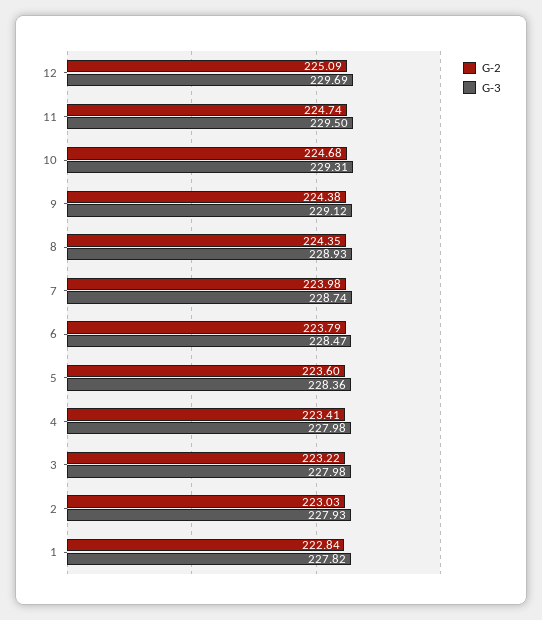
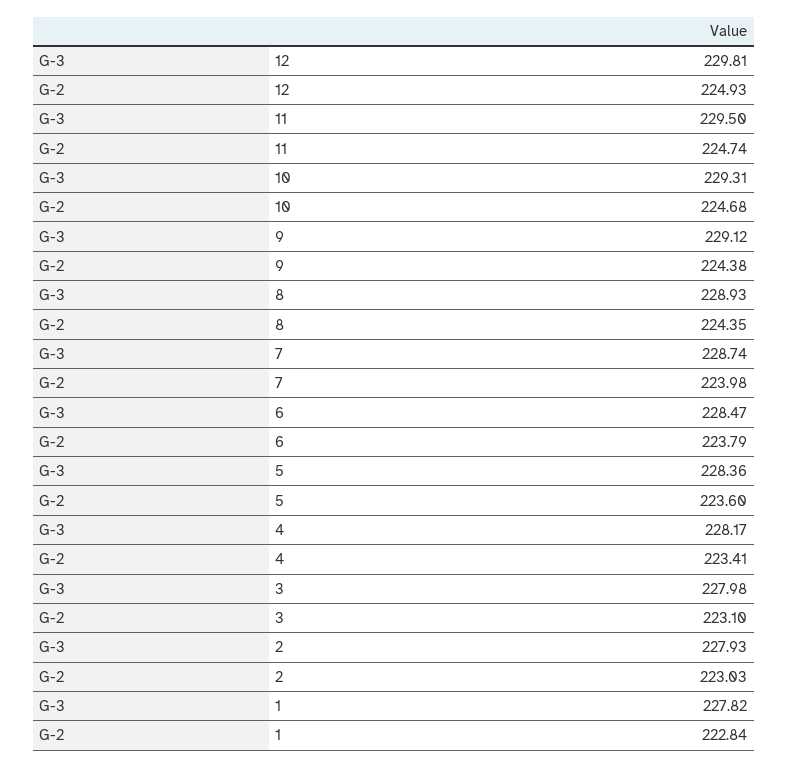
G-2, 12: 225.09 -> 224.93
G-3, 12: 229.69 -> 229.81
G-3, 4: 227.98 -> 228.17
G-2, 3: 223.22 -> 223.1

